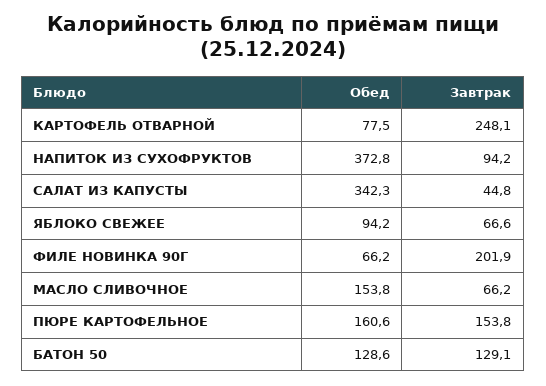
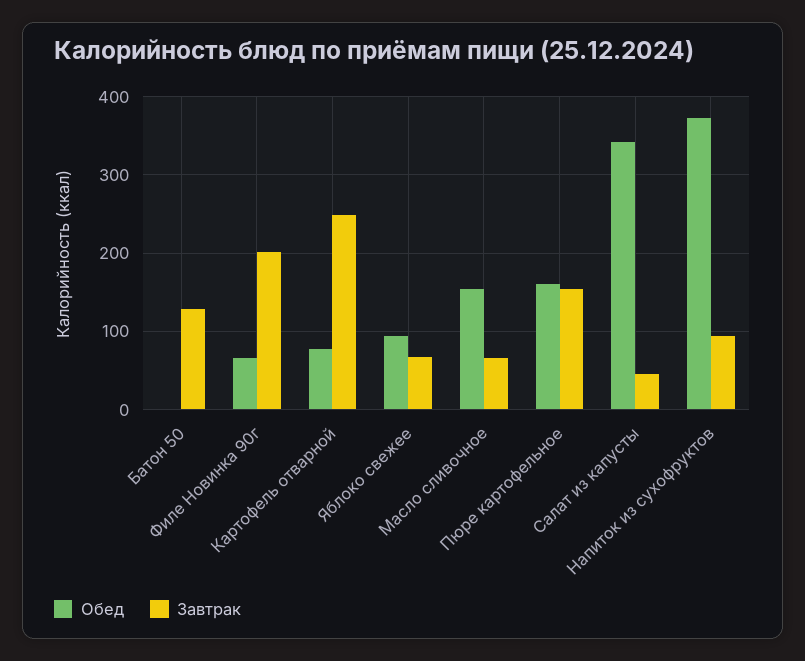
Обед, БАТОН 50: 128.6 -> 0

